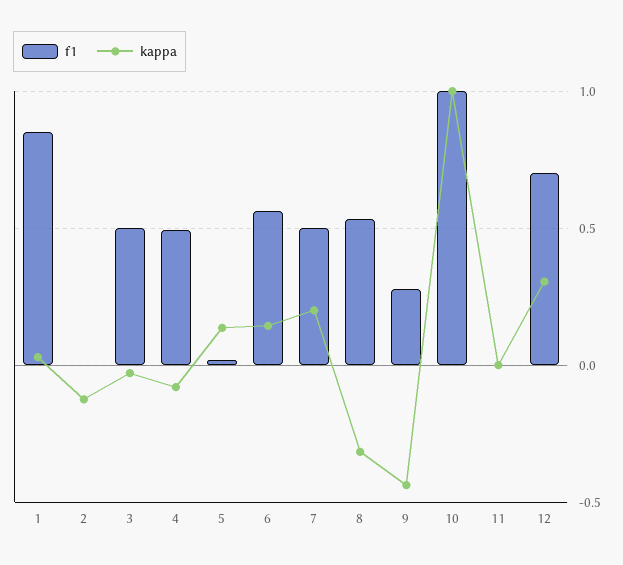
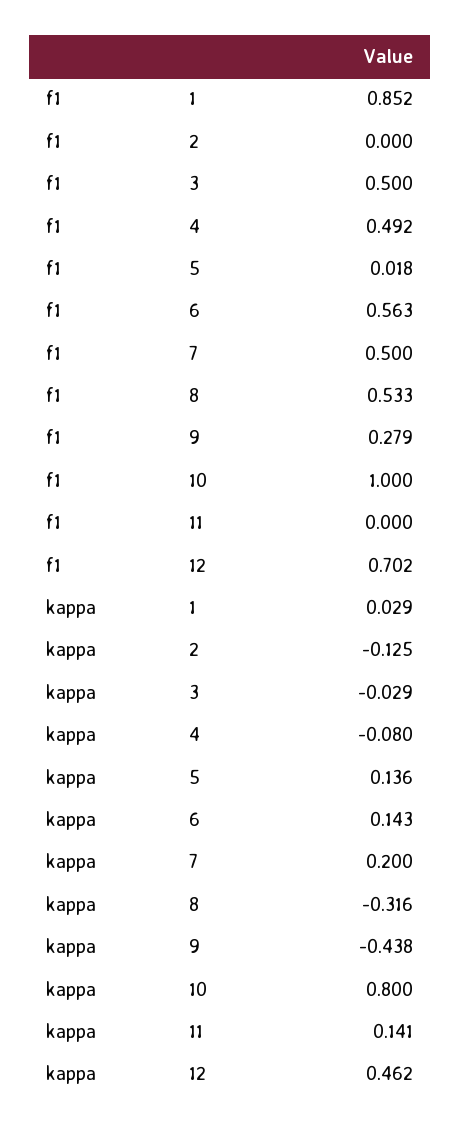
kappa, 10: 1 -> 0.8
kappa, 11: 0 -> 0.141
kappa, 12: 0.3 -> 0.462

